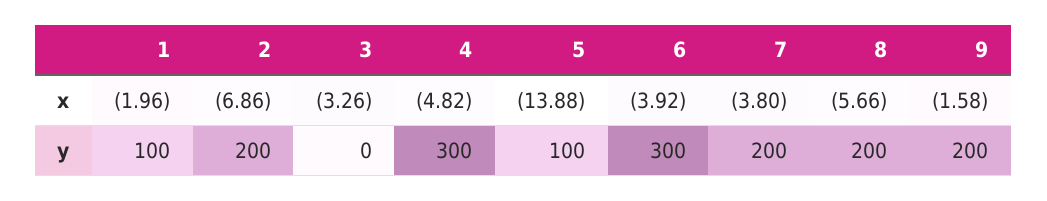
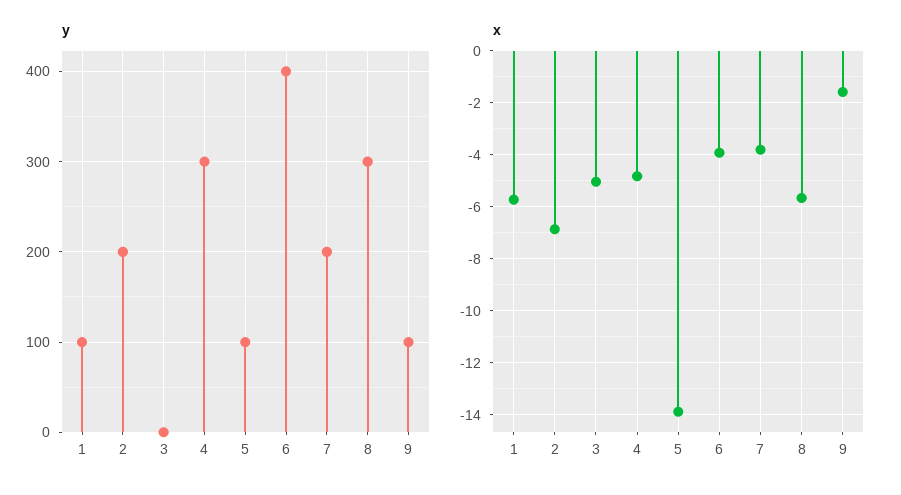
x, 1: -1.96 -> -5.75
x, 3: -3.26 -> -5
y, 6: 300 -> 400
y, 8: 200 -> 300
y, 9: 200 -> 100

